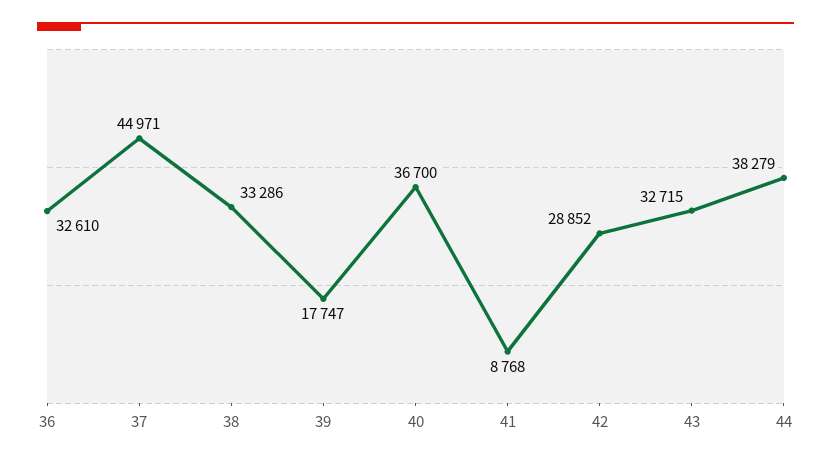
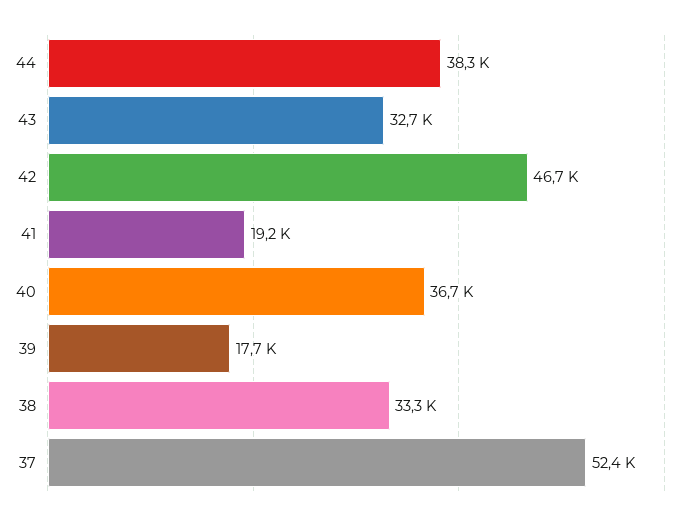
36: 32610 -> none
37: 44971 -> 52400
41: 8768 -> 19200
42: 28852 -> 46700

